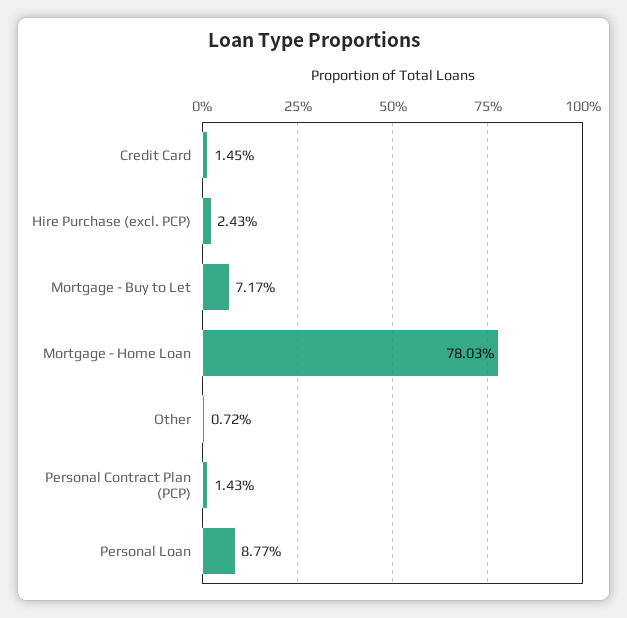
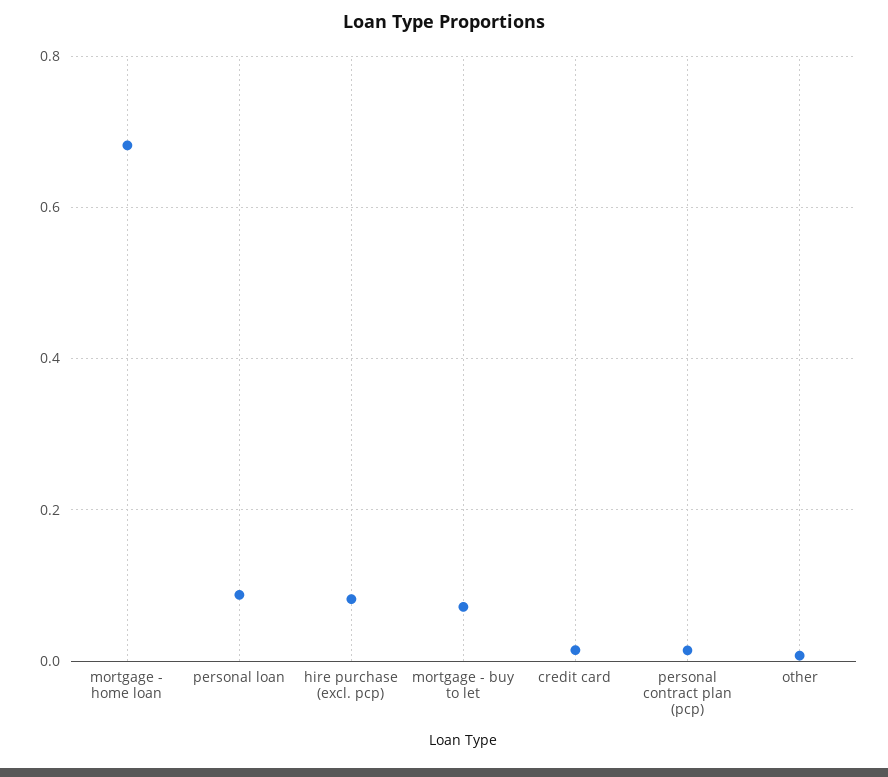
Hire Purchase (excl. PCP): 0.0243 -> 0.08
Mortgage - Home Loan: 0.7803 -> 0.68

